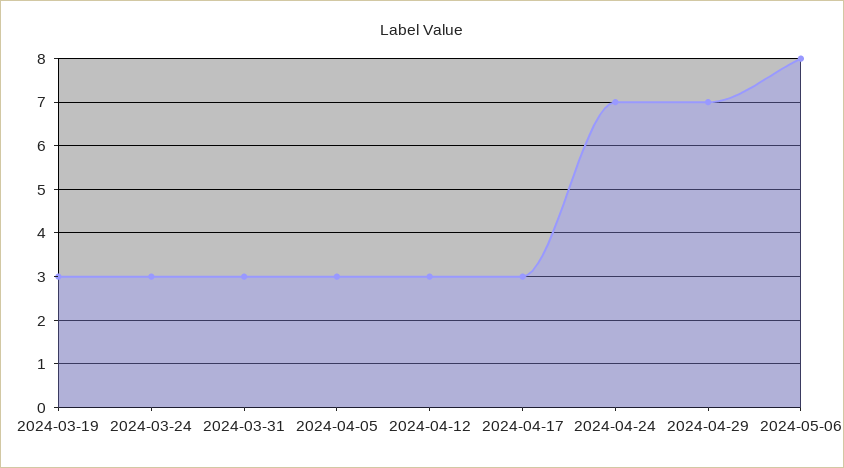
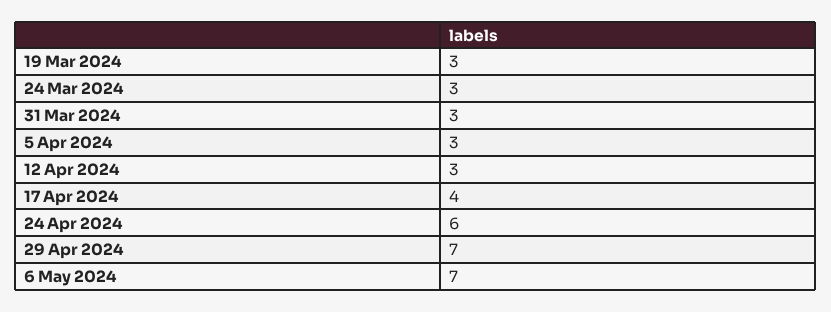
2024-04-17: 3 -> 4
2024-04-24: 7 -> 6
2024-05-06: 8 -> 7

